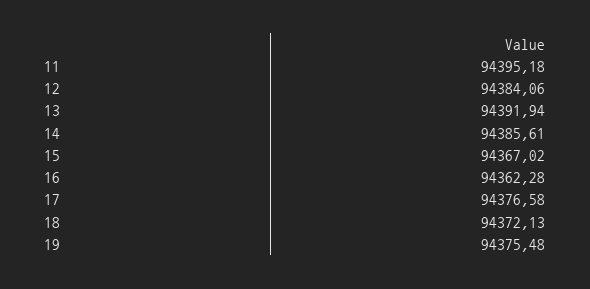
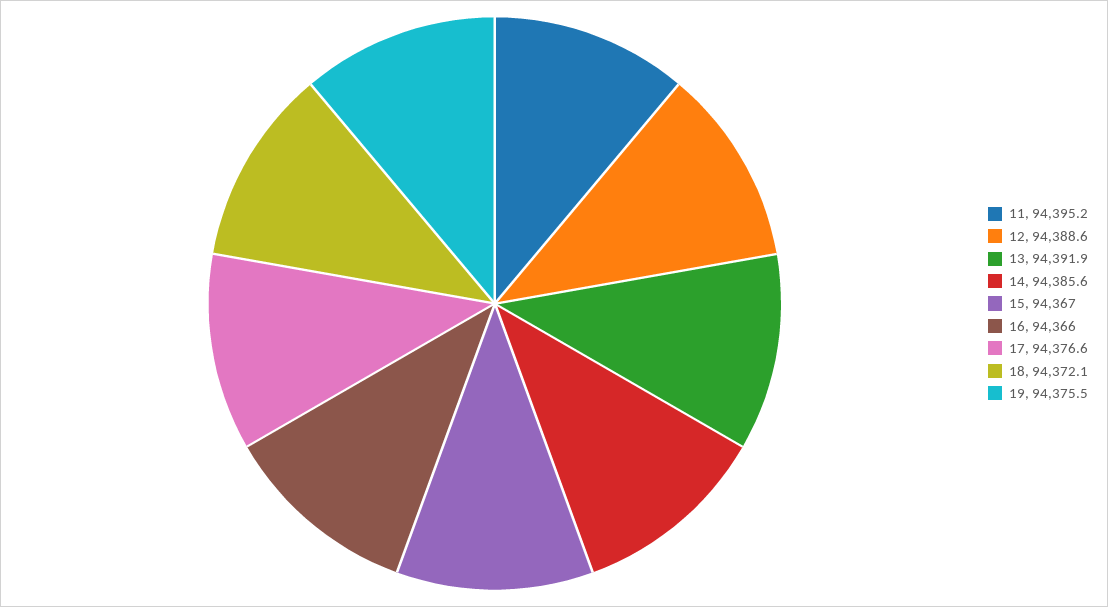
12: 94384.06 -> 94388.6
16: 94362.28 -> 94366

